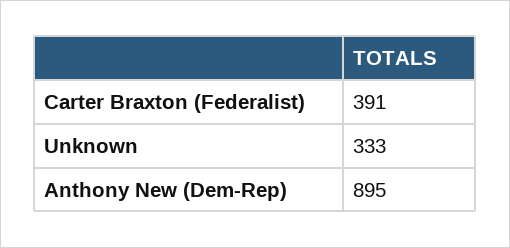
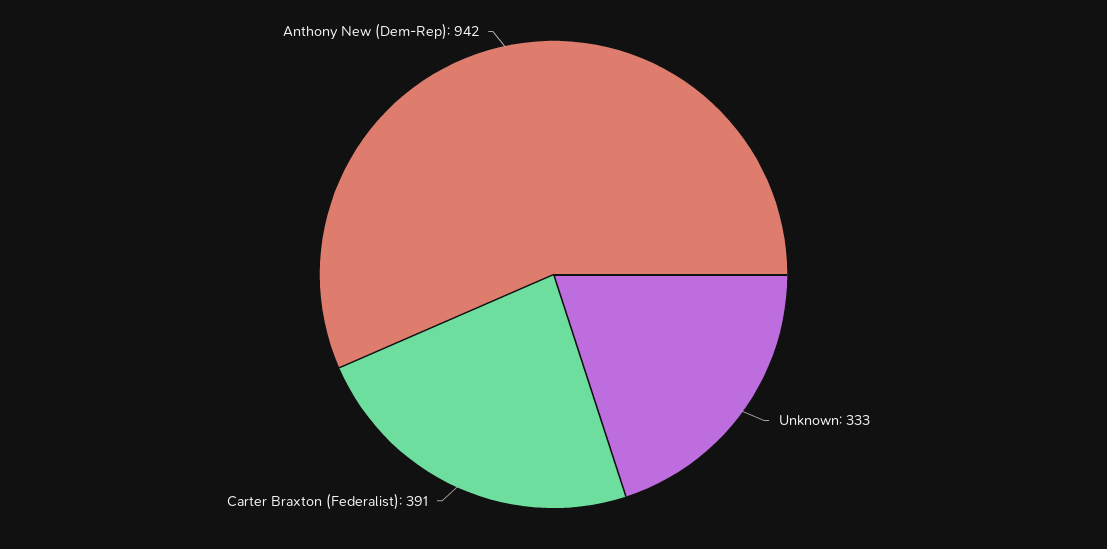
Anthony New (Dem-Rep): 895 -> 942

